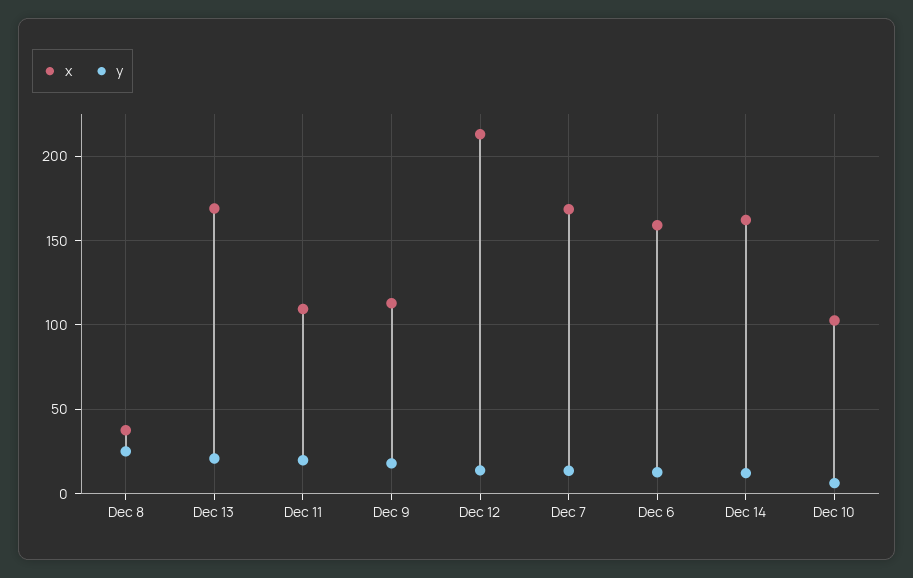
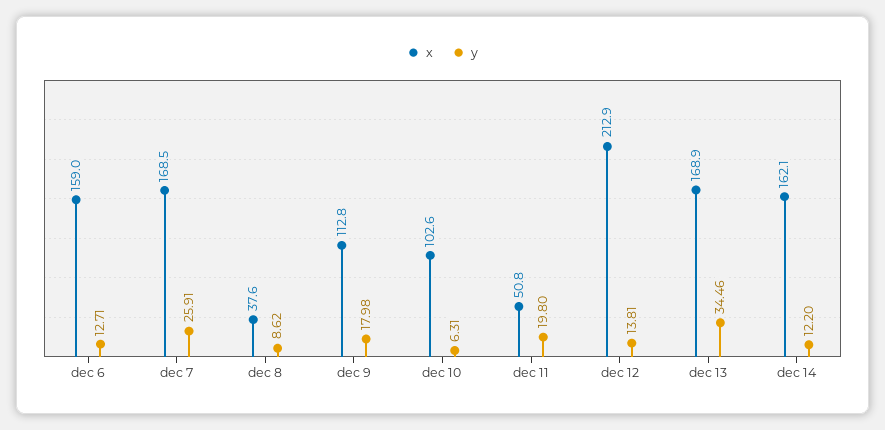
y, Dec 8: 25 -> 8.62
y, Dec 13: 20 -> 34.46
x, Dec 11: 110 -> 50.8
y, Dec 7: 15 -> 25.91

